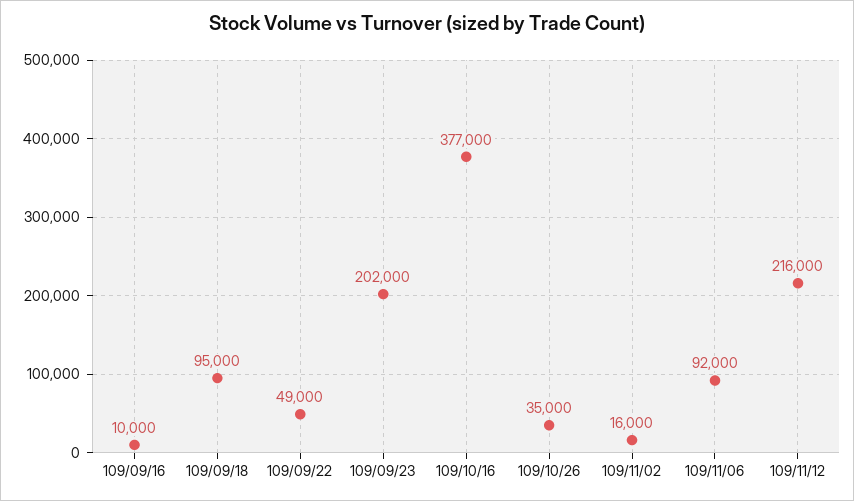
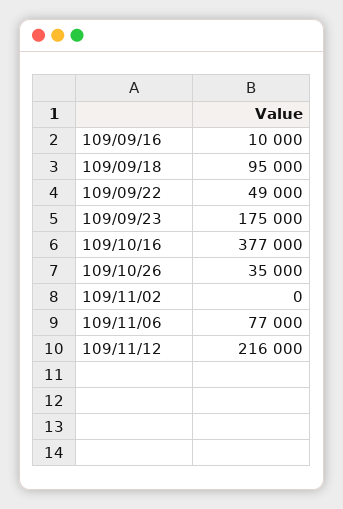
109/09/23: 202000 -> 175000
109/11/02: 16000 -> 0
109/11/06: 92000 -> 77000

